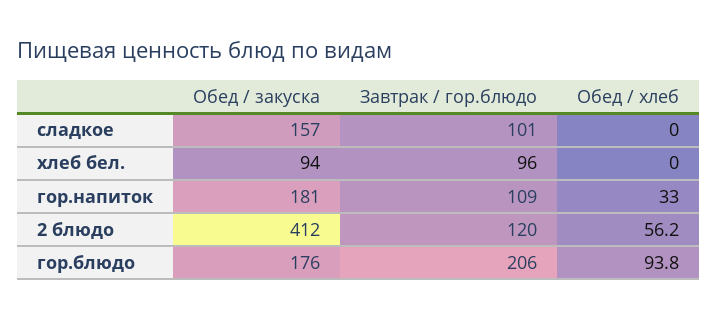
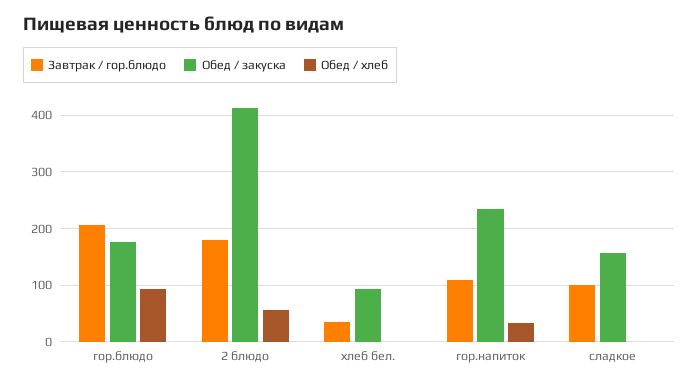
Завтрак / гор.блюдо, хлеб бел.: 96 -> 40
Обед / закуска, гор.напиток: 181 -> 240
Завтрак / гор.блюдо, 2 блюдо: 120 -> 180

